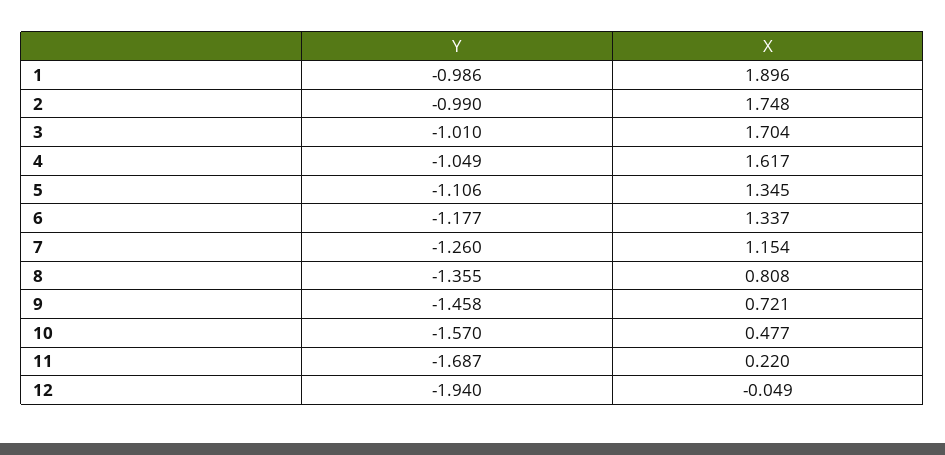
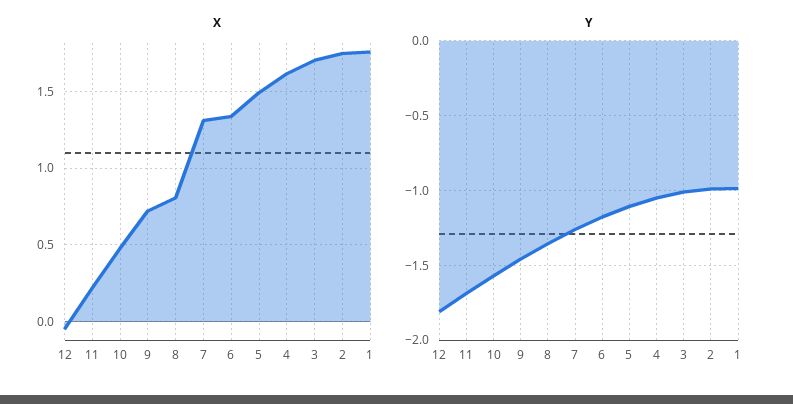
X, 1: 1.896 -> 1.75
X, 5: 1.345 -> 1.5
X, 7: 1.154 -> 1.3
Y, 12: -1.94 -> -1.8

